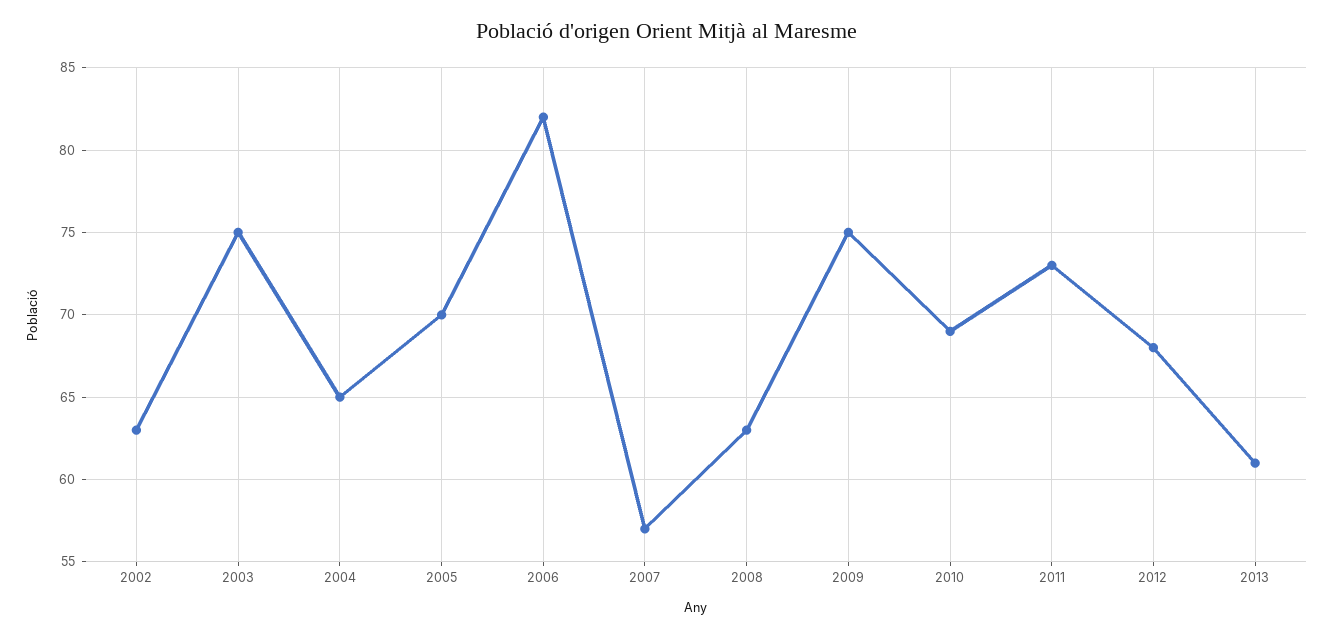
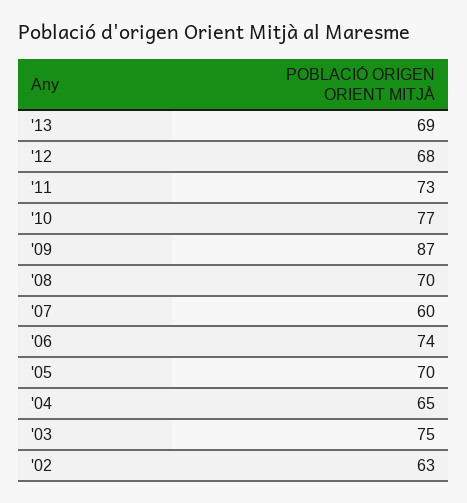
2006: 82 -> 74
2007: 57 -> 60
2008: 63 -> 70
2009: 75 -> 87
2010: 69 -> 77
2013: 61 -> 69

